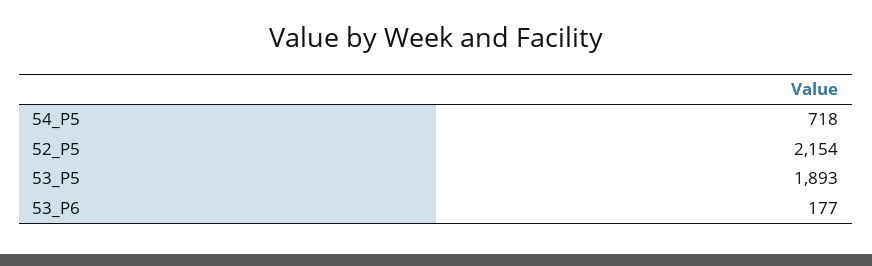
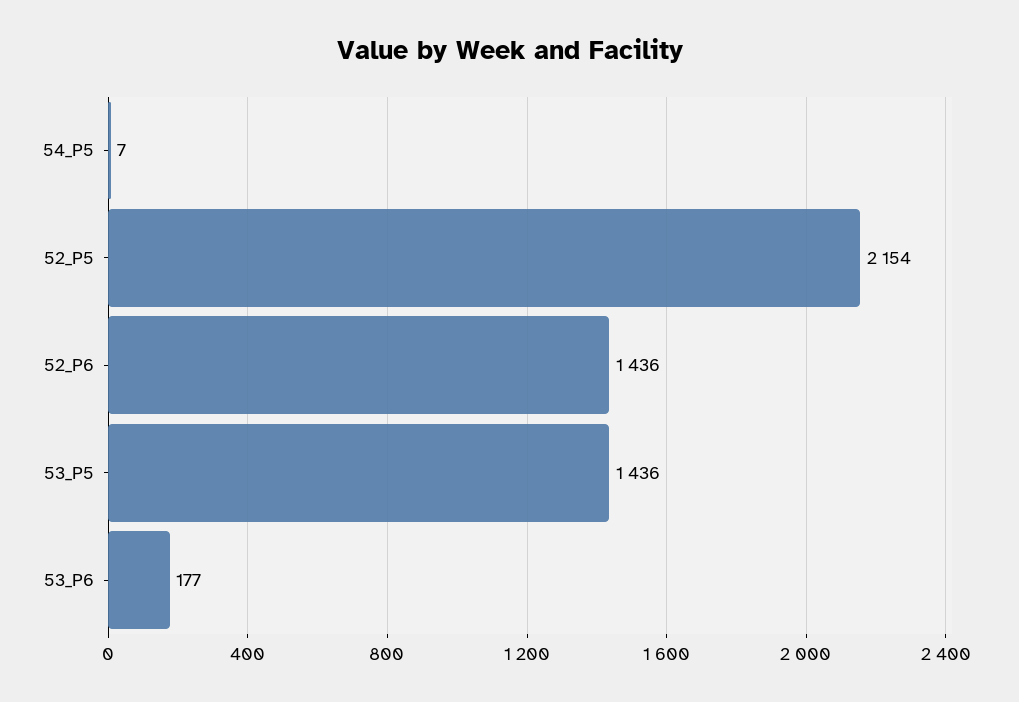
54_P5: 718 -> 7
53_P5: 1893 -> 1436
52_P6: none -> 1436

